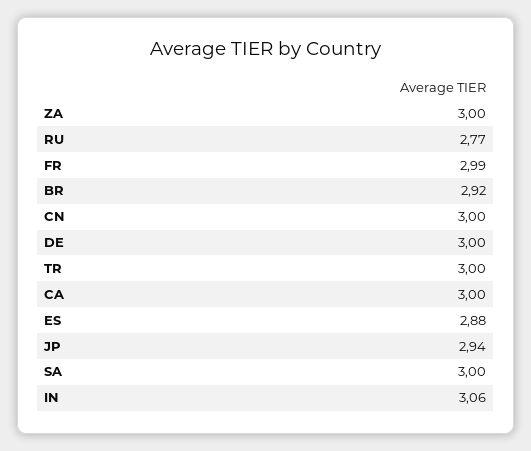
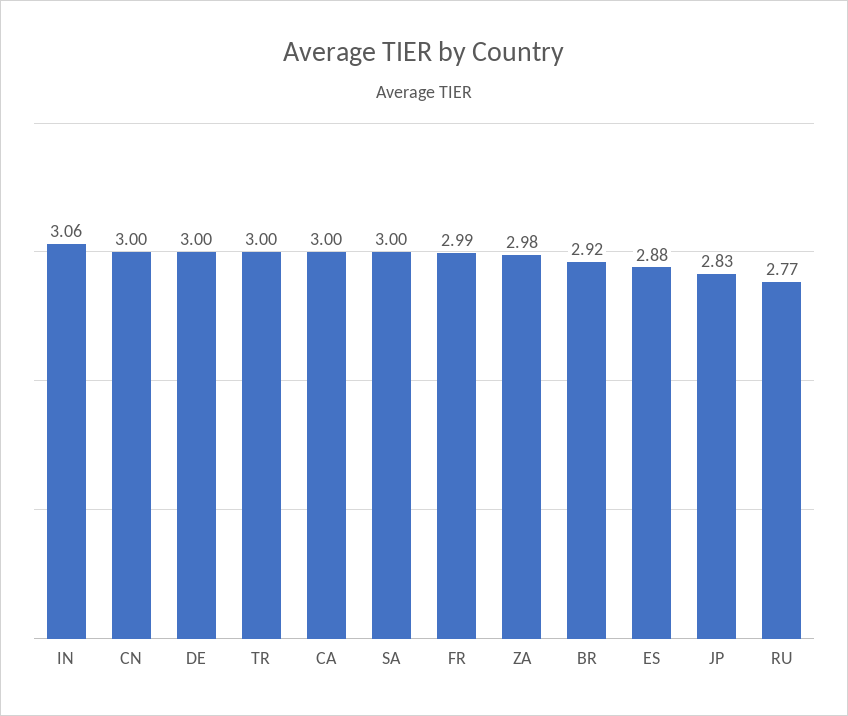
ZA: 3 -> 2.98
JP: 2.94 -> 2.83

